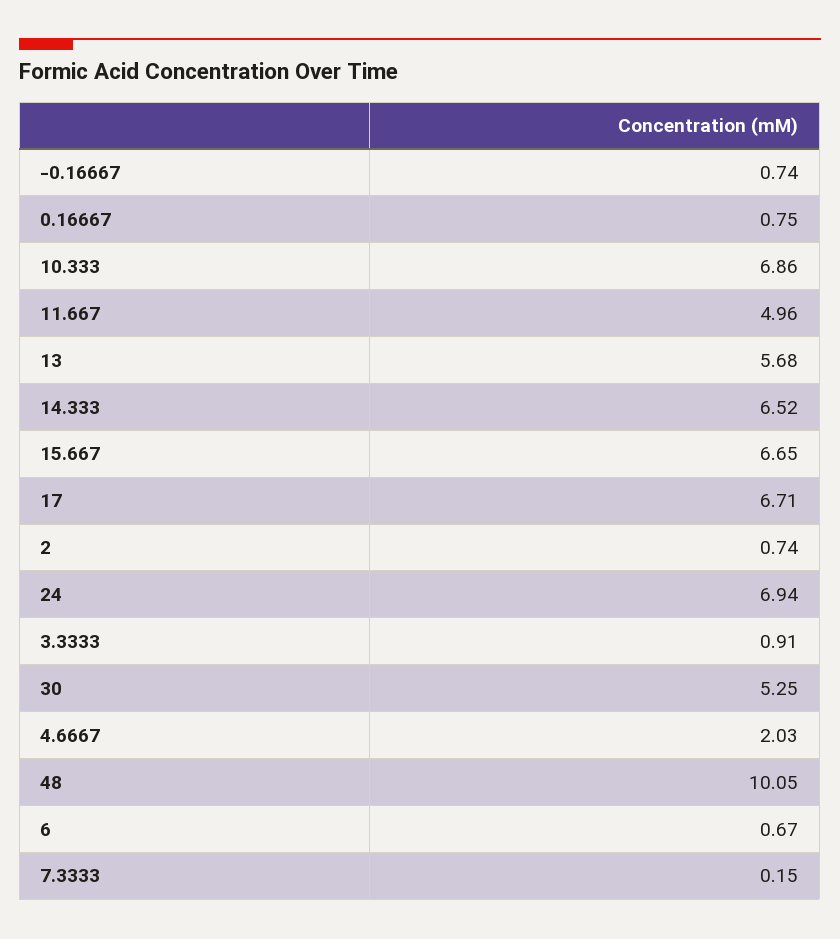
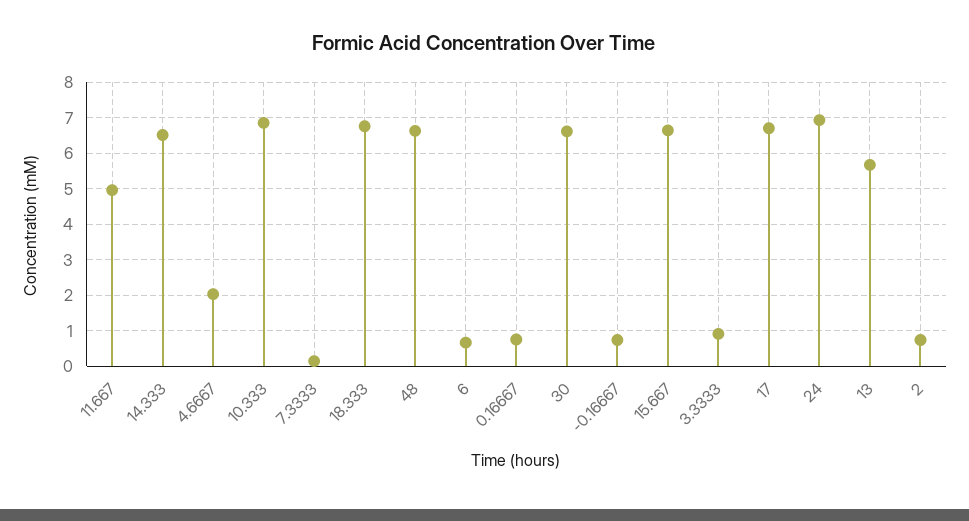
30: 5.25 -> 6.6
48: 10.05 -> 6.6
18.333: none -> 6.8

